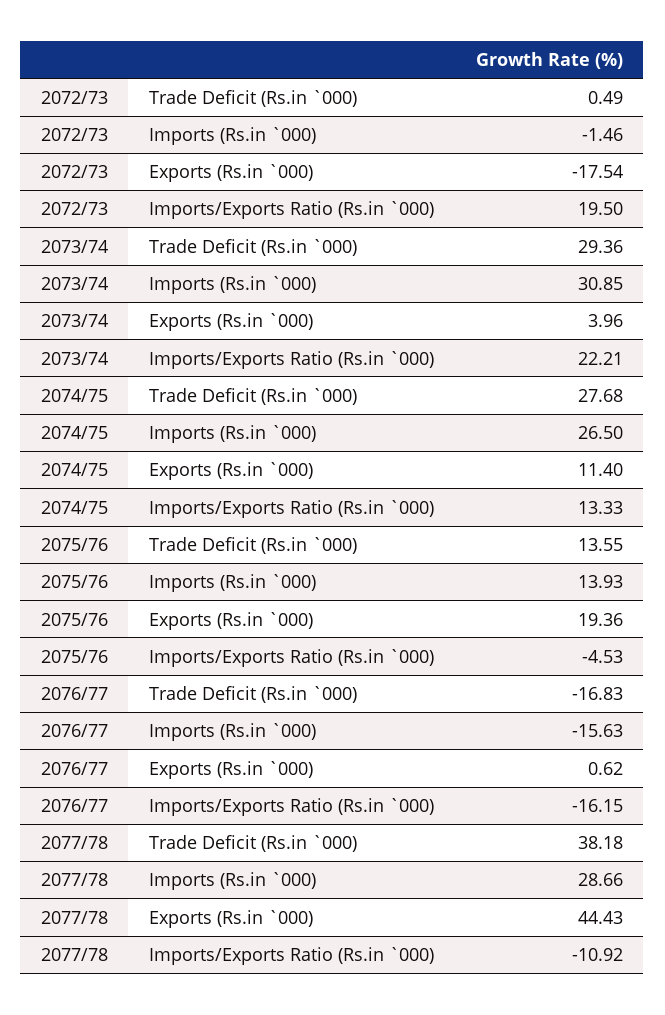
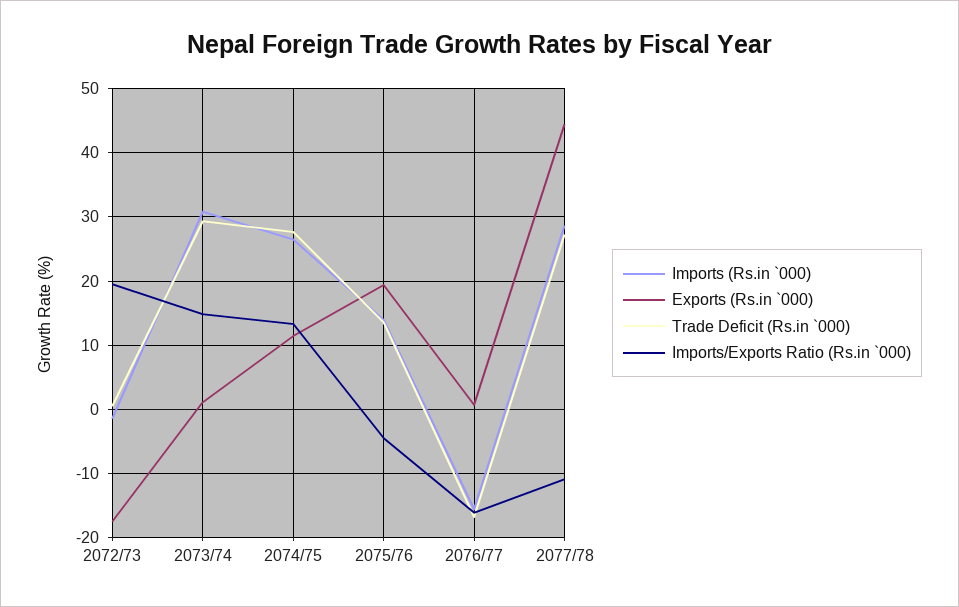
Exports (Rs.in `000), 2073/74: 3.96 -> 1
Imports/Exports Ratio (Rs.in `000), 2073/74: 22.21 -> 15
Trade Deficit (Rs.in `000), 2077/78: 38.18 -> 27

